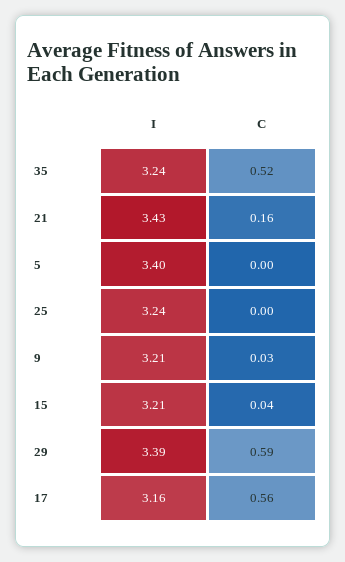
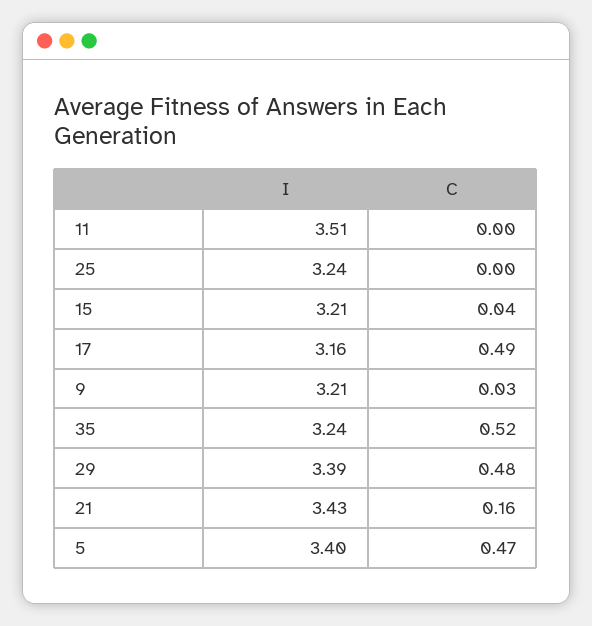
C, 5: 0 -> 0.47
C, 29: 0.59 -> 0.48
C, 17: 0.56 -> 0.49
I, 11: none -> 3.51
C, 11: none -> 0

